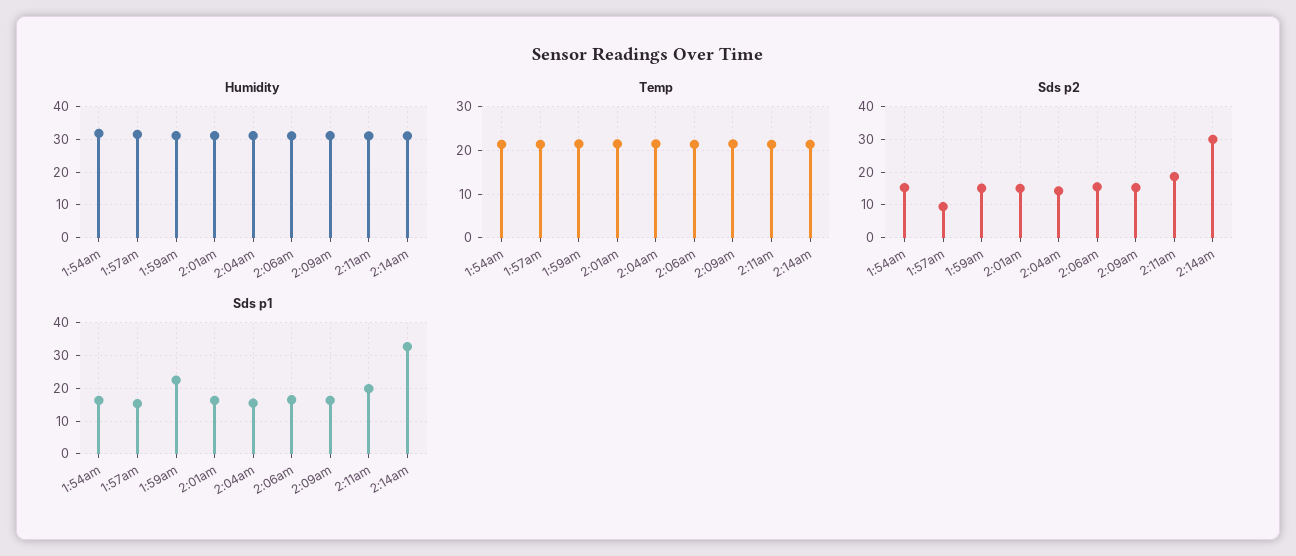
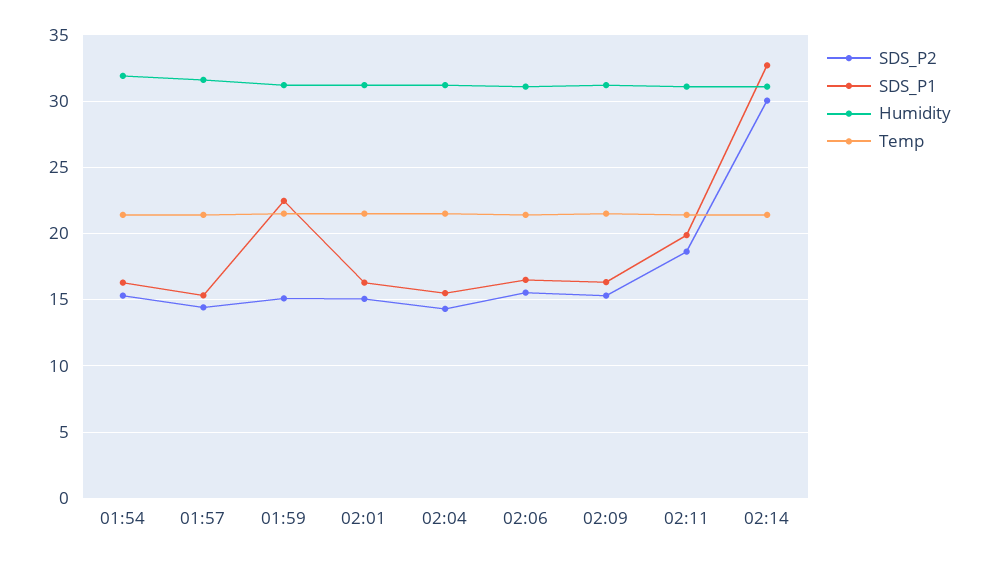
Sds p2, 1:57am: 10 -> 14.5

